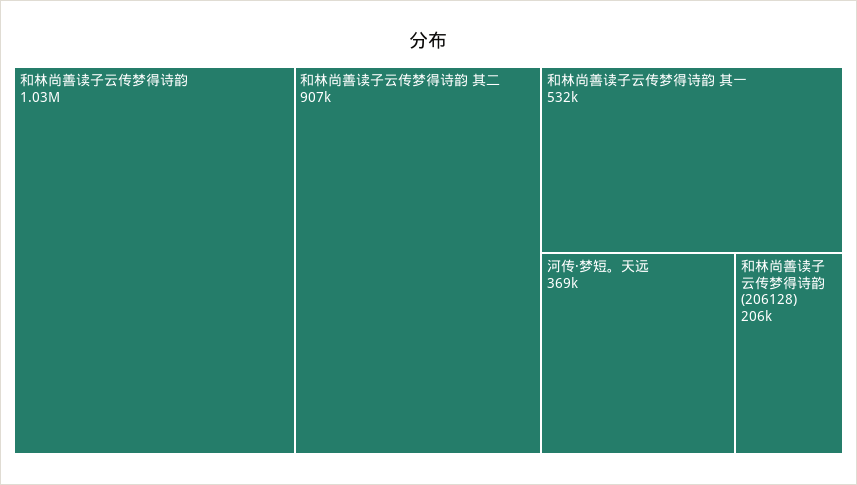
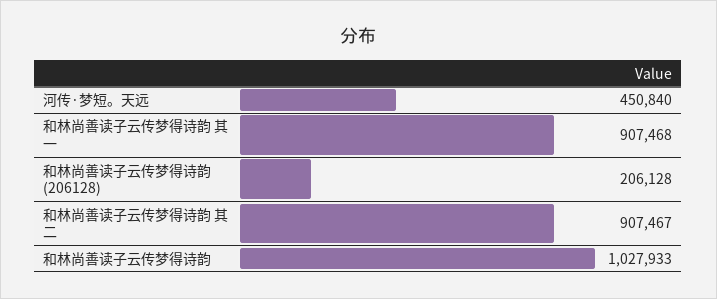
和林尚善读子云传梦得诗韵 其一: 532000 -> 907468
河传·梦短。天远: 369000 -> 450840

